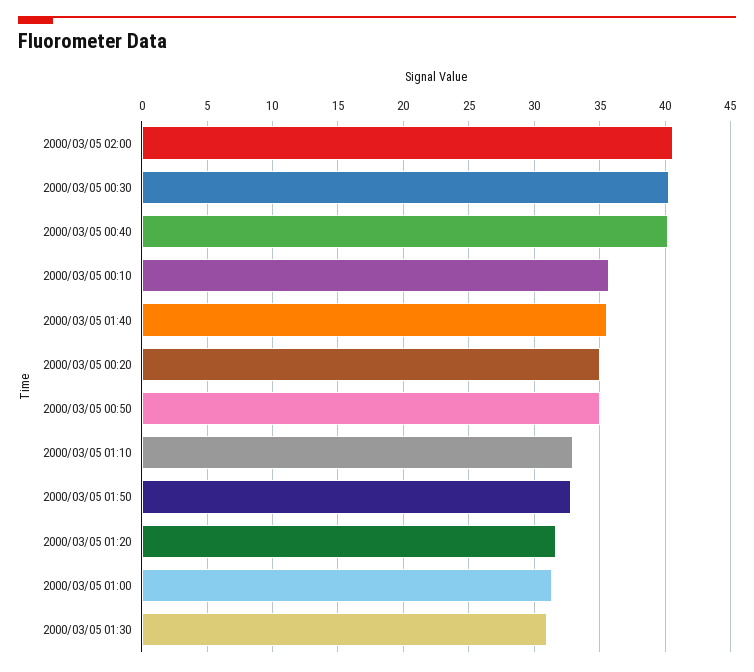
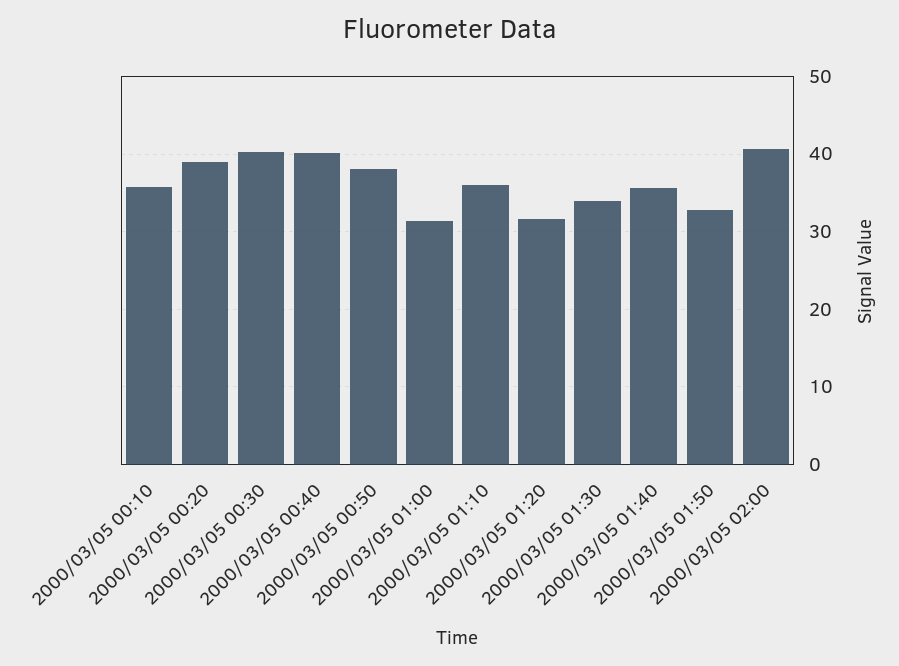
2000/03/05 00:20: 35 -> 39
2000/03/05 00:50: 35 -> 38
2000/03/05 01:10: 33 -> 36
2000/03/05 01:30: 31 -> 34

